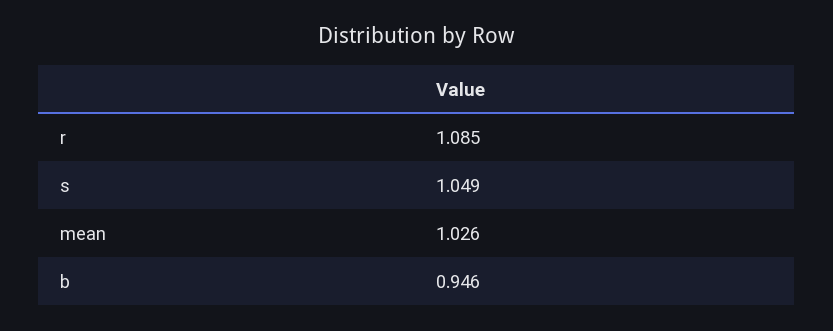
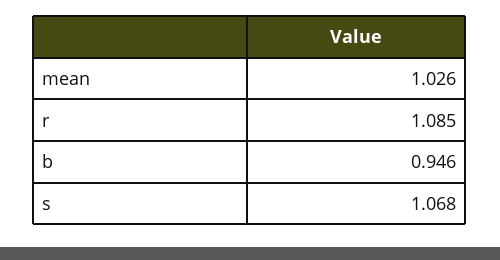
s: 1.049 -> 1.068

